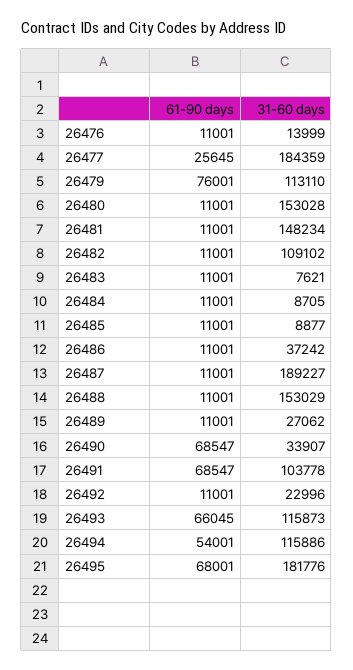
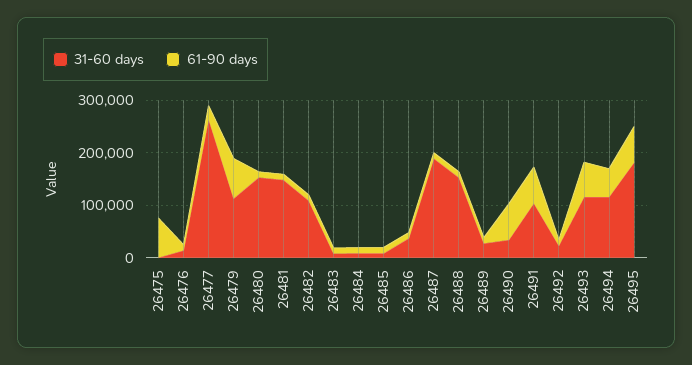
31-60 days, 26477: 184359 -> 260000
31-60 days, 26475: none -> 0
61-90 days, 26475: none -> 80000

